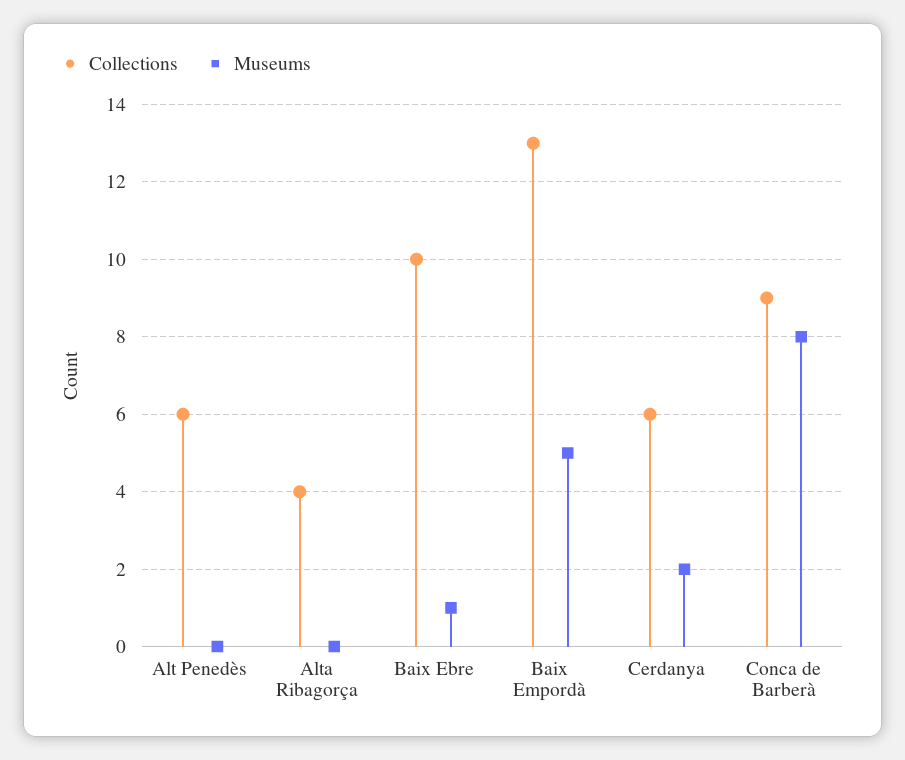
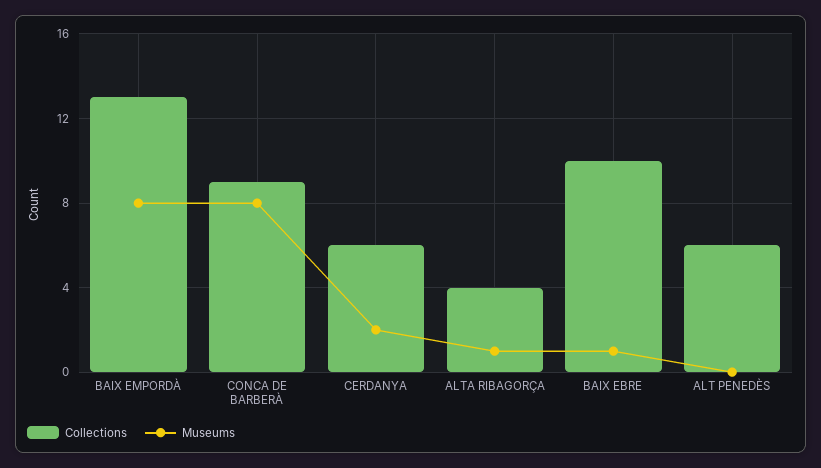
Museums, Alta Ribagorça: 0 -> 1
Museums, Baix Empordà: 5 -> 8

